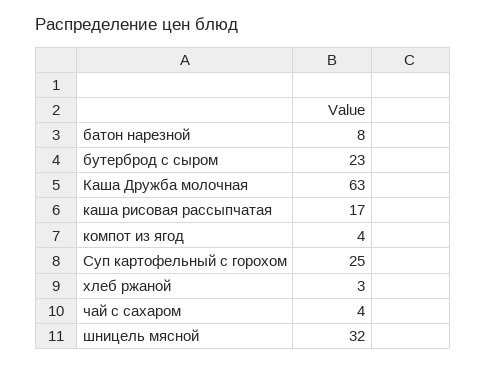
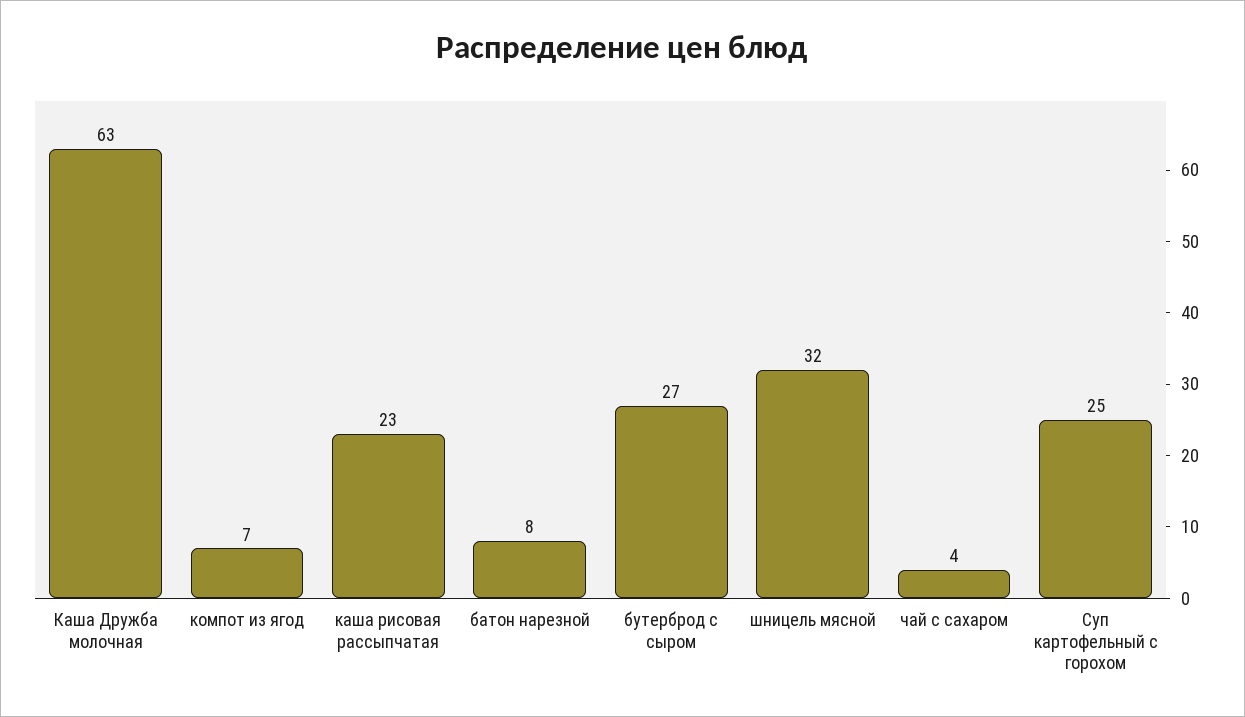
бутерброд с сыром: 23 -> 27
каша рисовая рассыпчатая: 17 -> 23
компот из ягод: 4 -> 7
хлеб ржаной: 3 -> none

